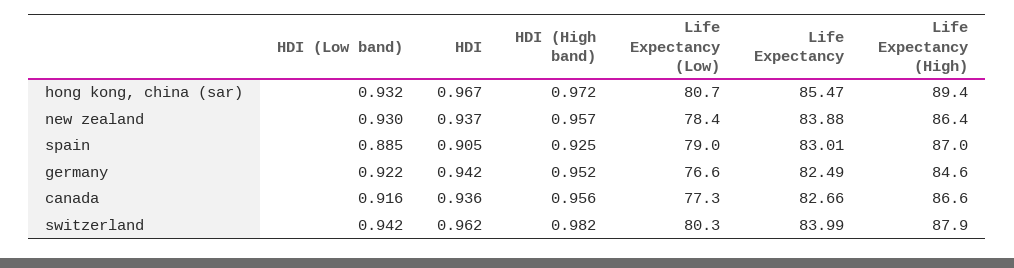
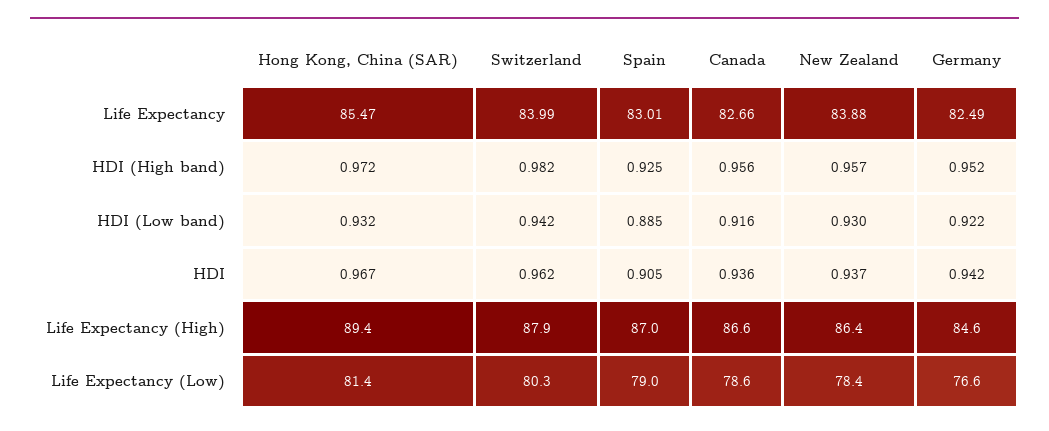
Life Expectancy (Low), hong kong, china (sar): 80.7 -> 81.4
Life Expectancy (Low), canada: 77.3 -> 78.6

